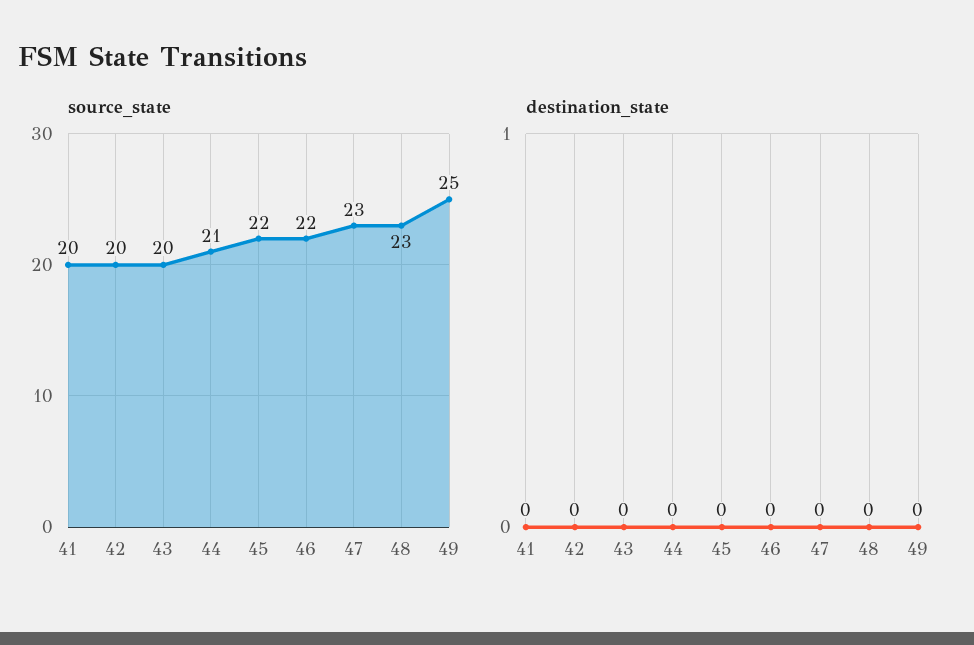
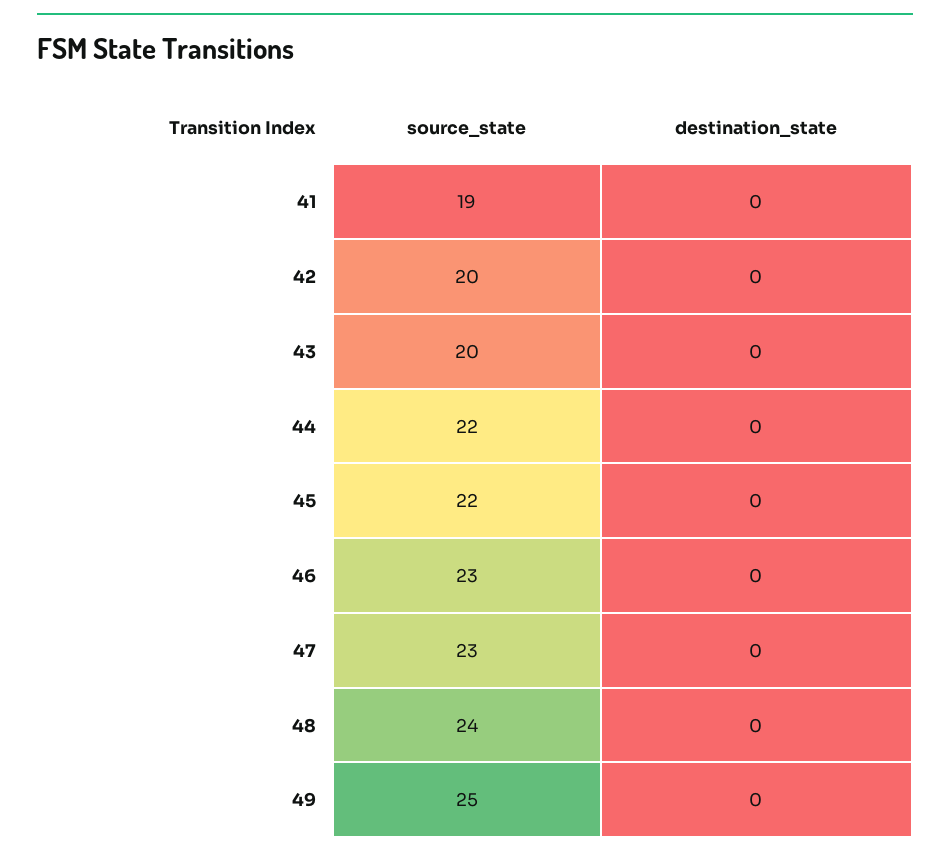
source_state, 41: 20 -> 19
source_state, 44: 21 -> 22
source_state, 46: 22 -> 23
source_state, 48: 23 -> 24

